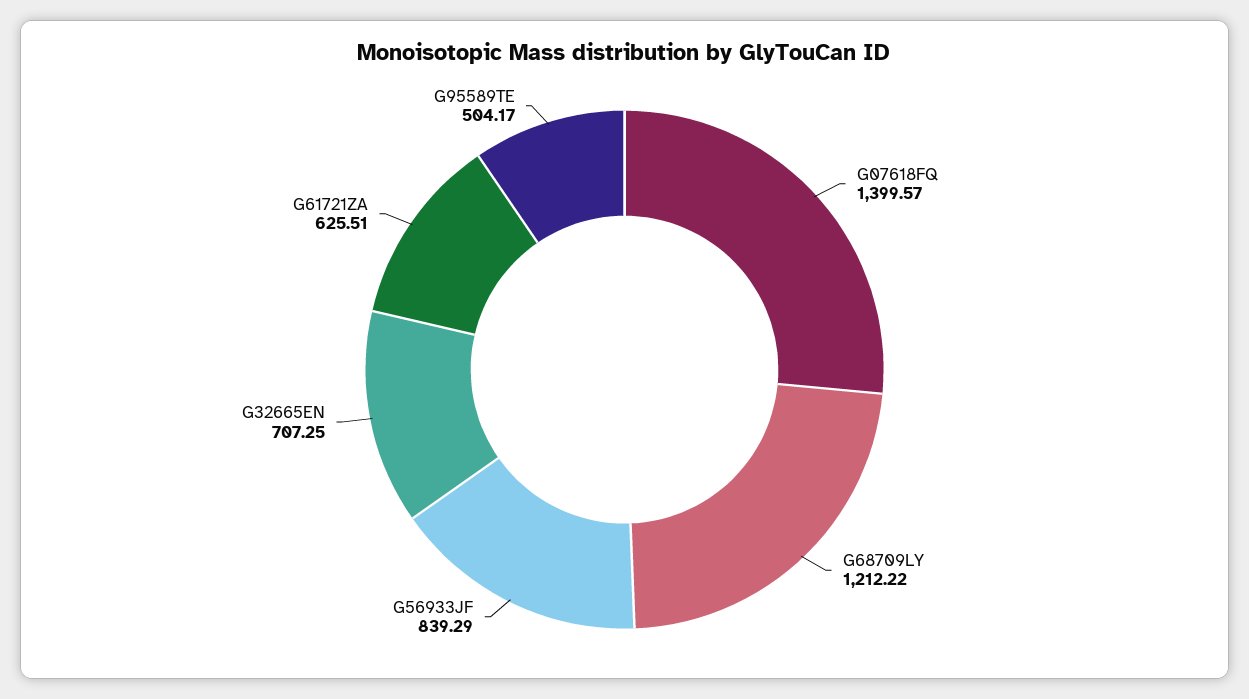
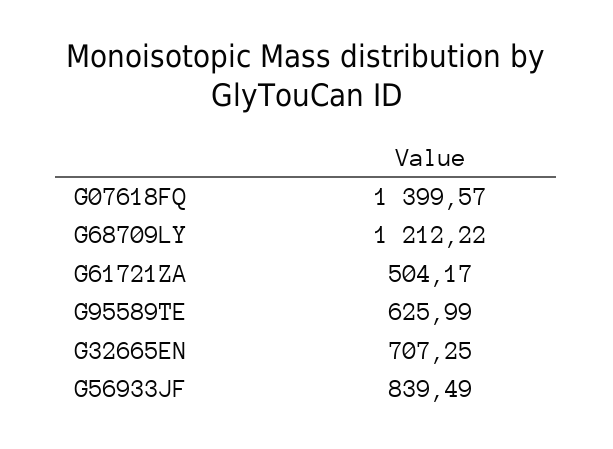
G56933JF: 839.29 -> 839.49
G61721ZA: 625.51 -> 504.17
G95589TE: 504.17 -> 625.99

